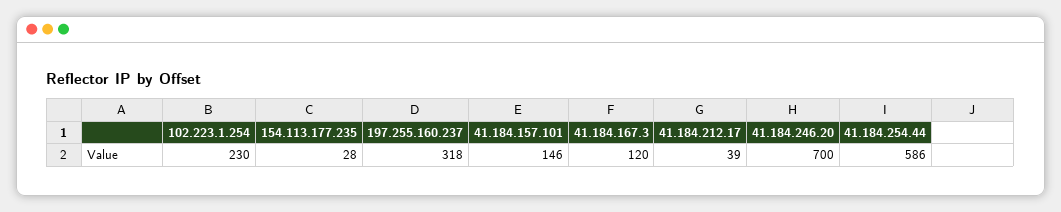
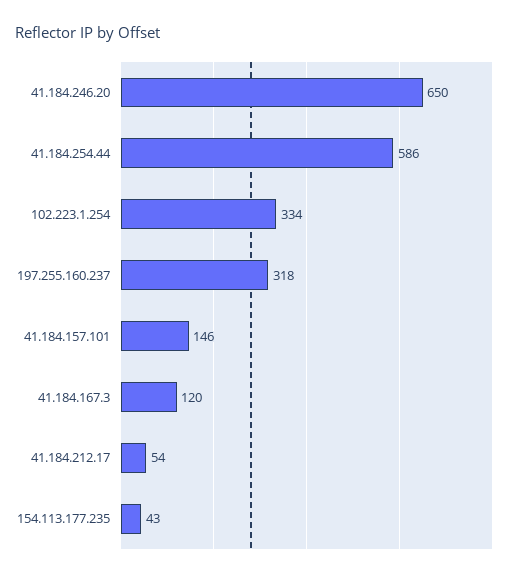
102.223.1.254: 230 -> 334
154.113.177.235: 28 -> 43
41.184.212.17: 39 -> 54
41.184.246.20: 700 -> 650

